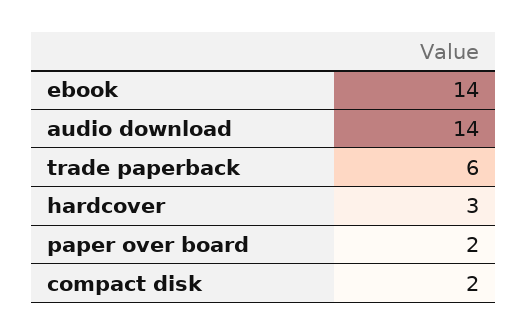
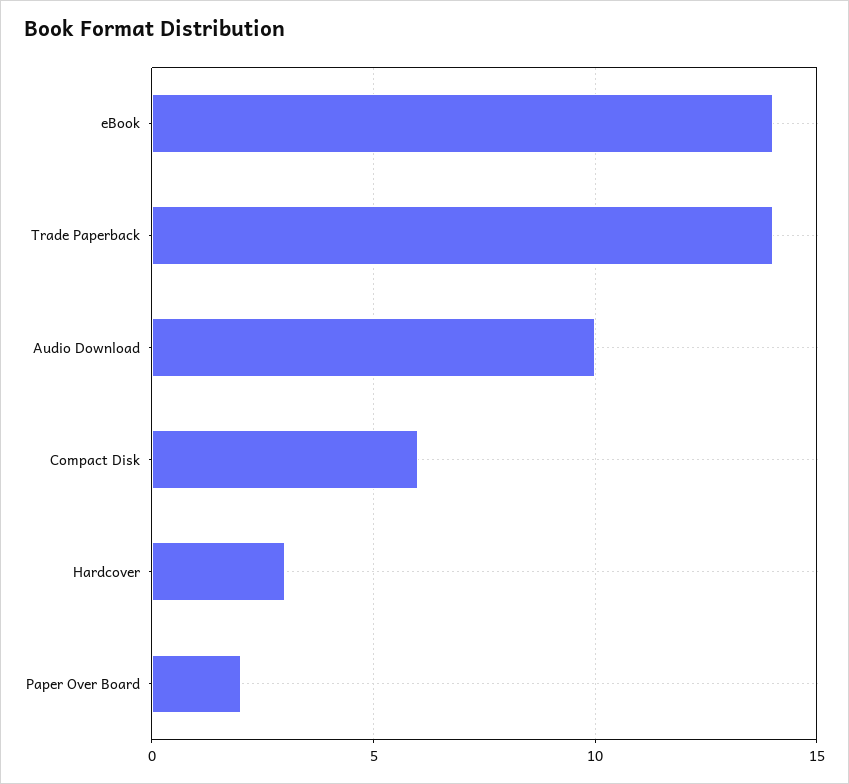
audio download: 14 -> 10
trade paperback: 6 -> 14
compact disk: 2 -> 6

